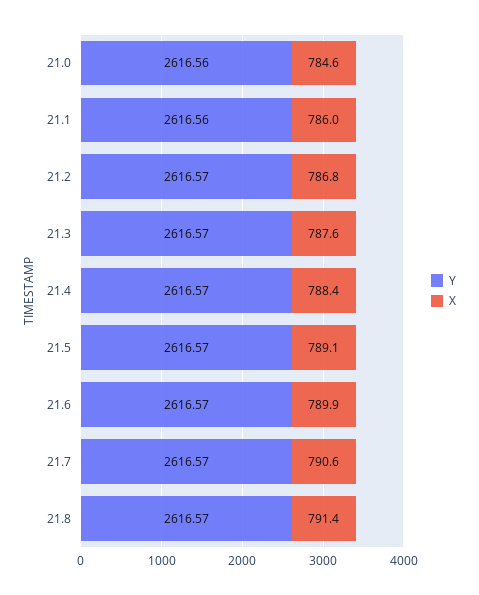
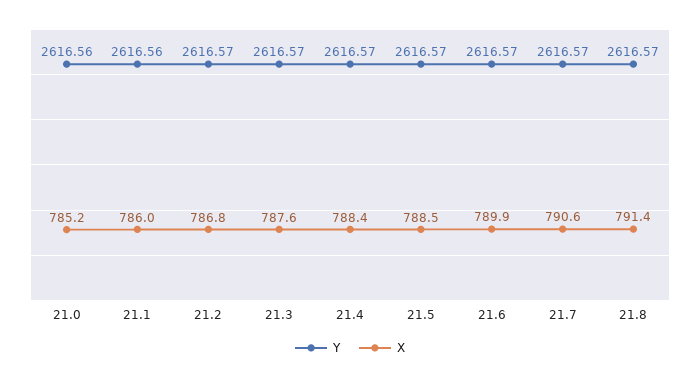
X, 21.0: 784.6 -> 785.2
X, 21.5: 789.1 -> 788.5

